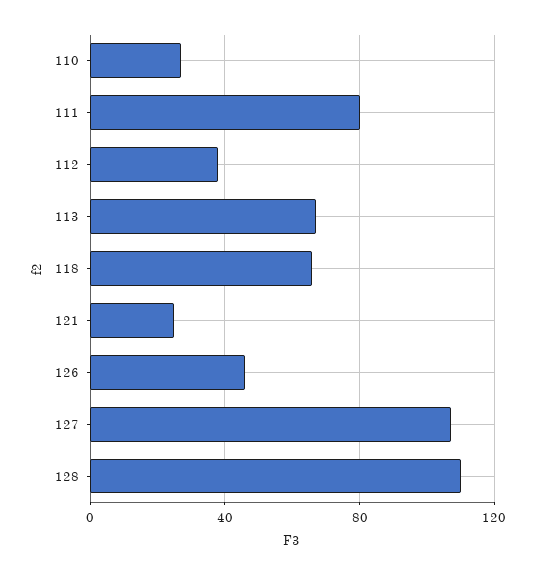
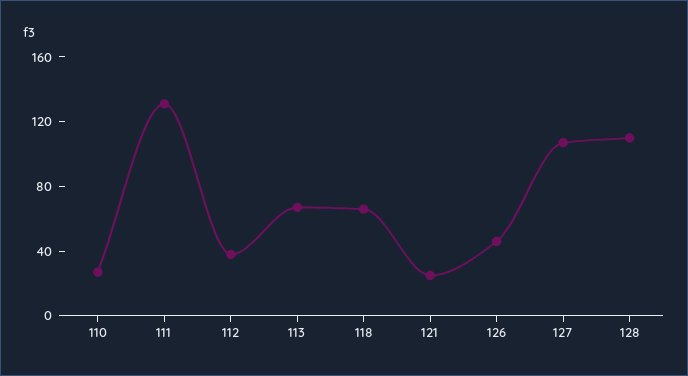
111: 80 -> 130

